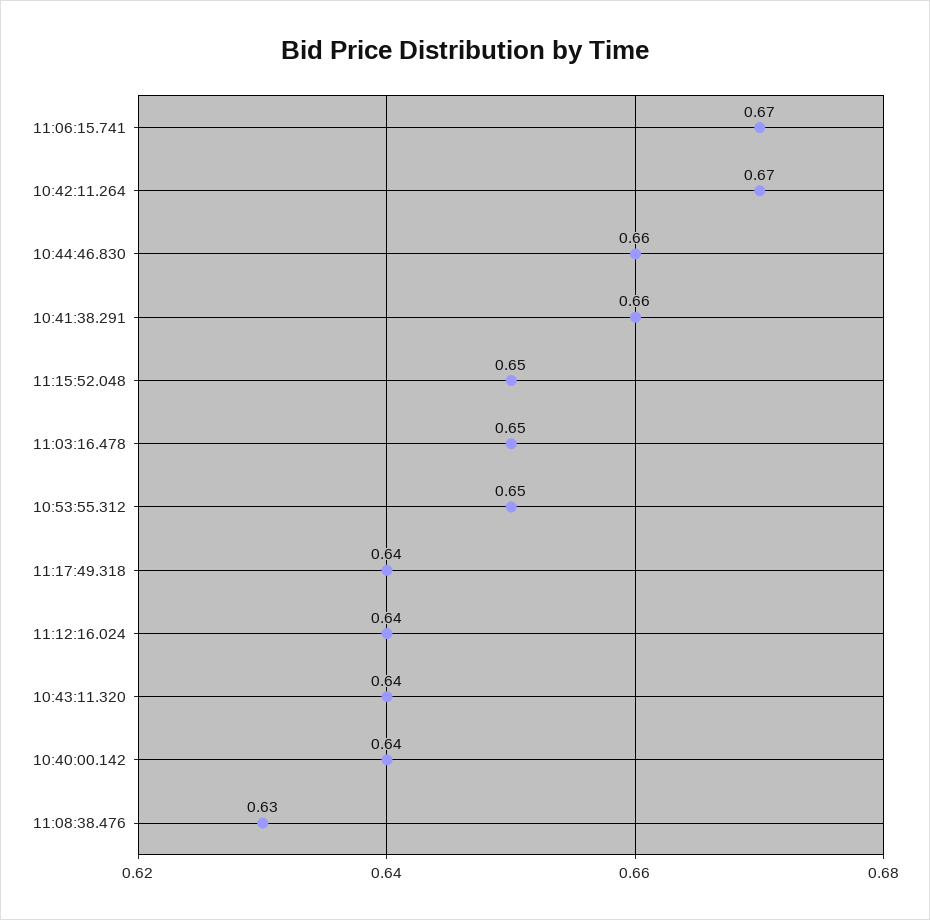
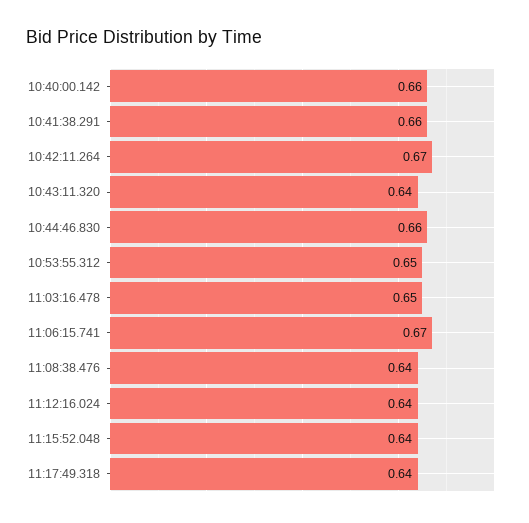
11:15:52.048: 0.65 -> 0.64
10:40:00.142: 0.64 -> 0.66
11:08:38.476: 0.63 -> 0.64

